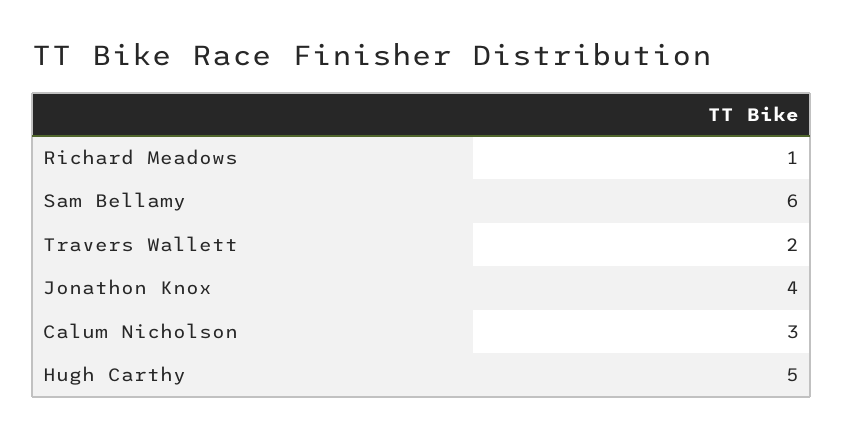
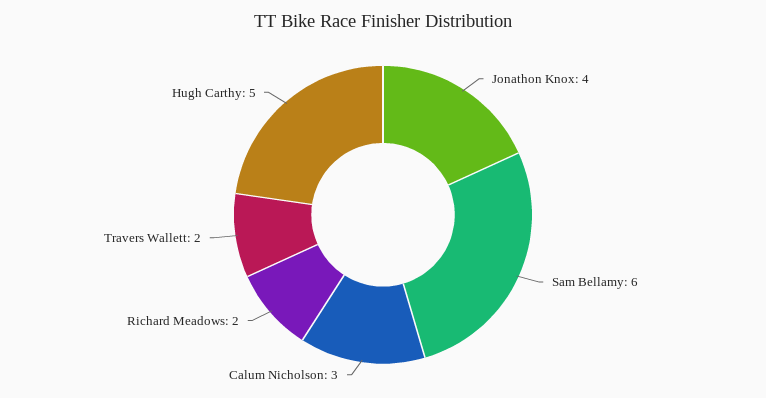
Richard Meadows: 1 -> 2

